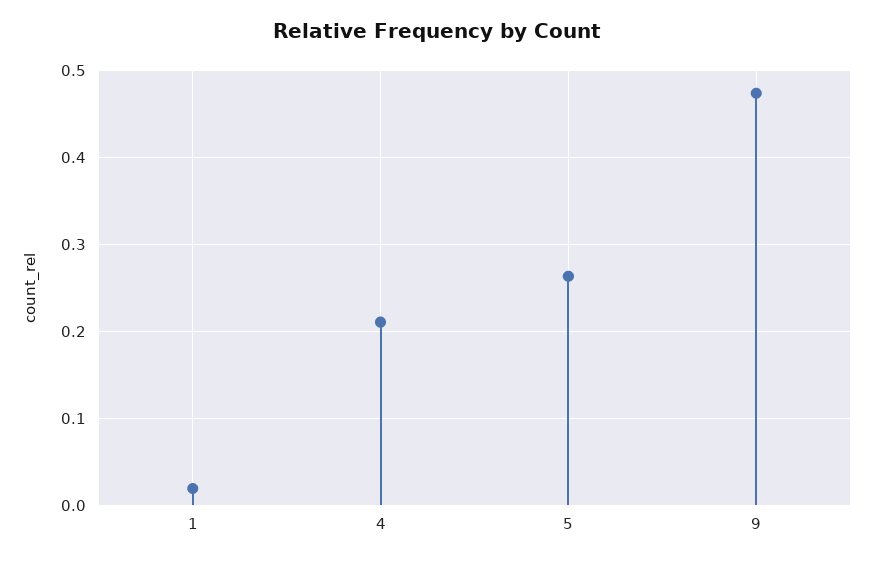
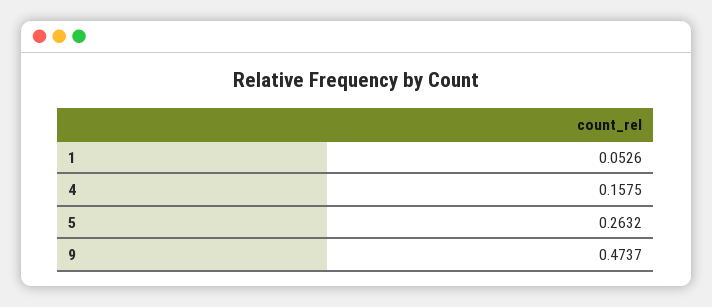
1: 0.02 -> 0.0526
4: 0.21 -> 0.1575

